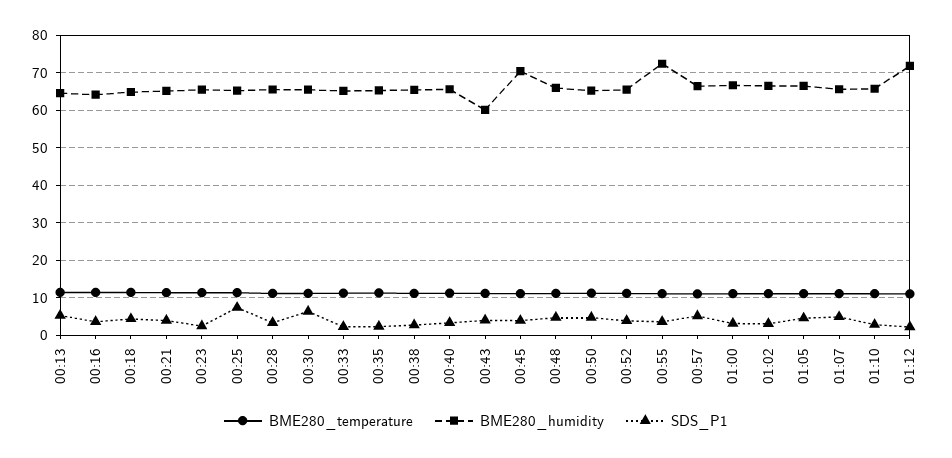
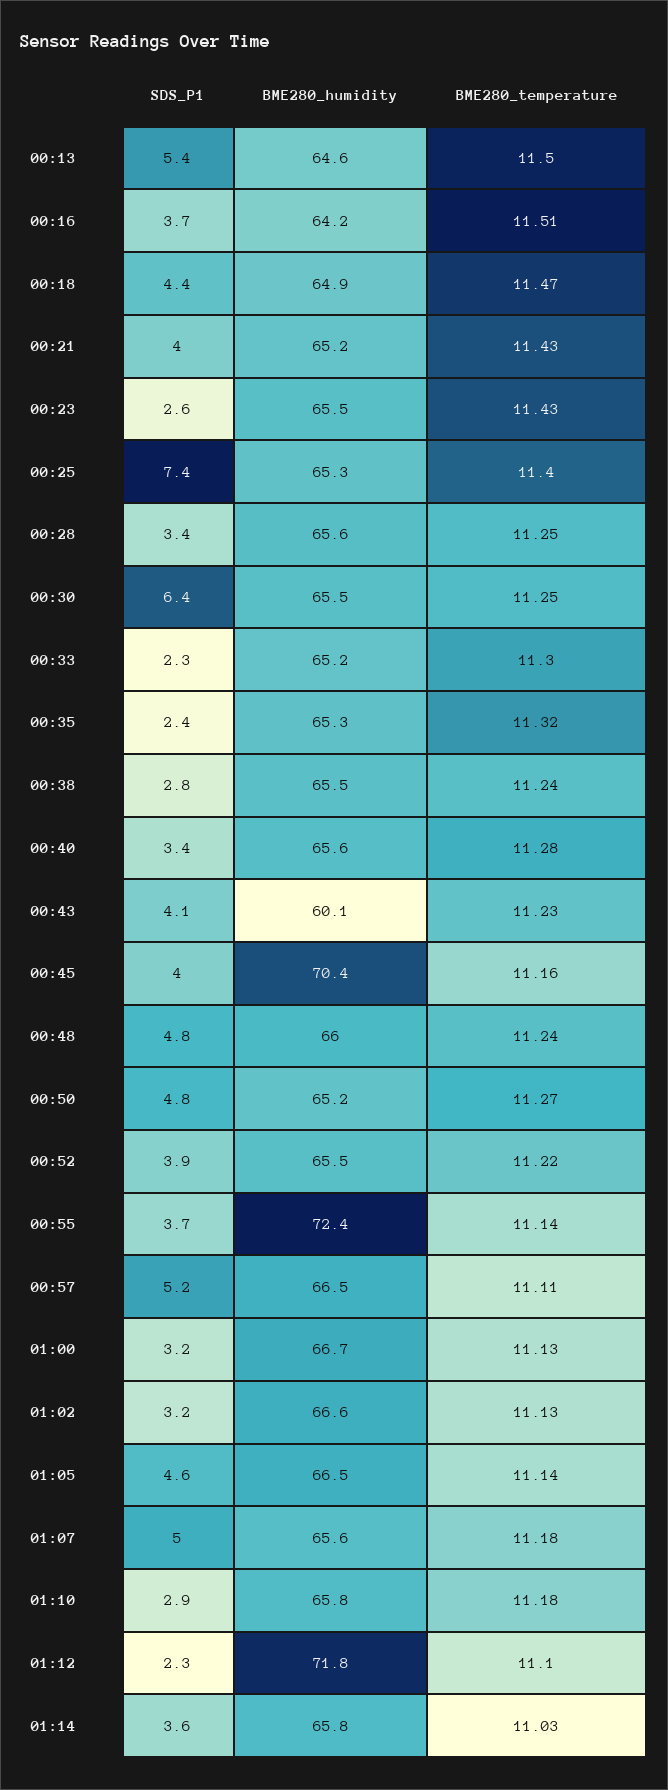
SDS_P1, 01:14: none -> 3.6
BME280_humidity, 01:14: none -> 65.8
BME280_temperature, 01:14: none -> 11.03

